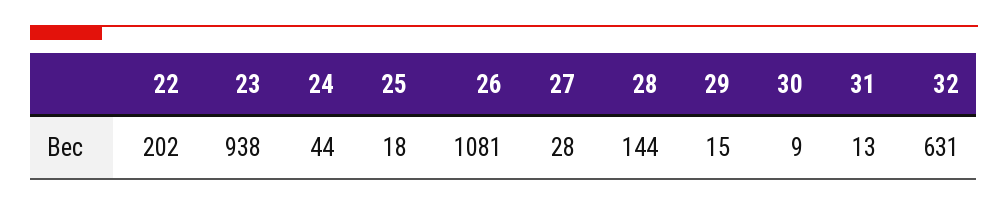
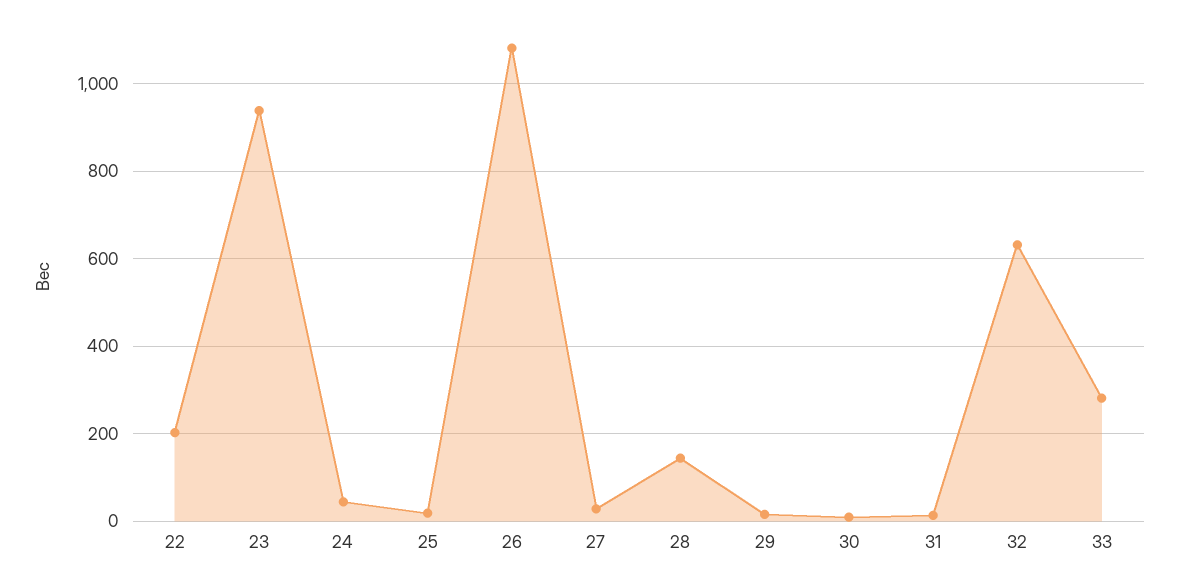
33: none -> 280

